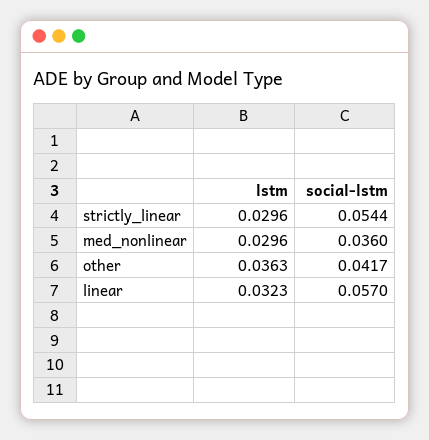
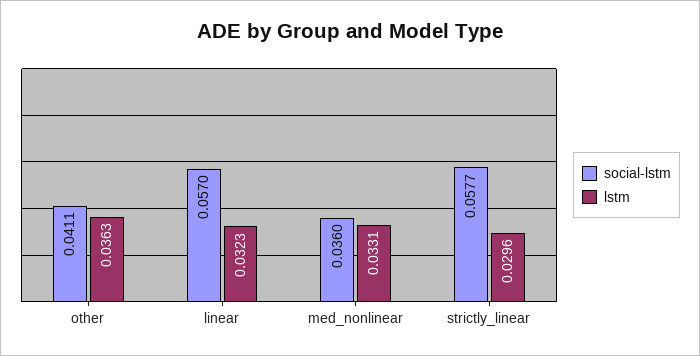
social-lstm, strictly_linear: 0.0544 -> 0.0577
lstm, med_nonlinear: 0.0296 -> 0.0331
social-lstm, other: 0.0417 -> 0.0411

